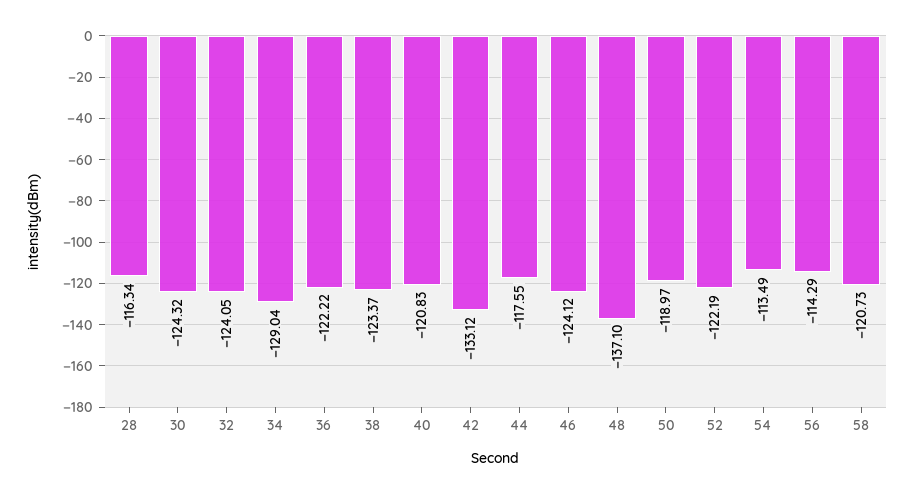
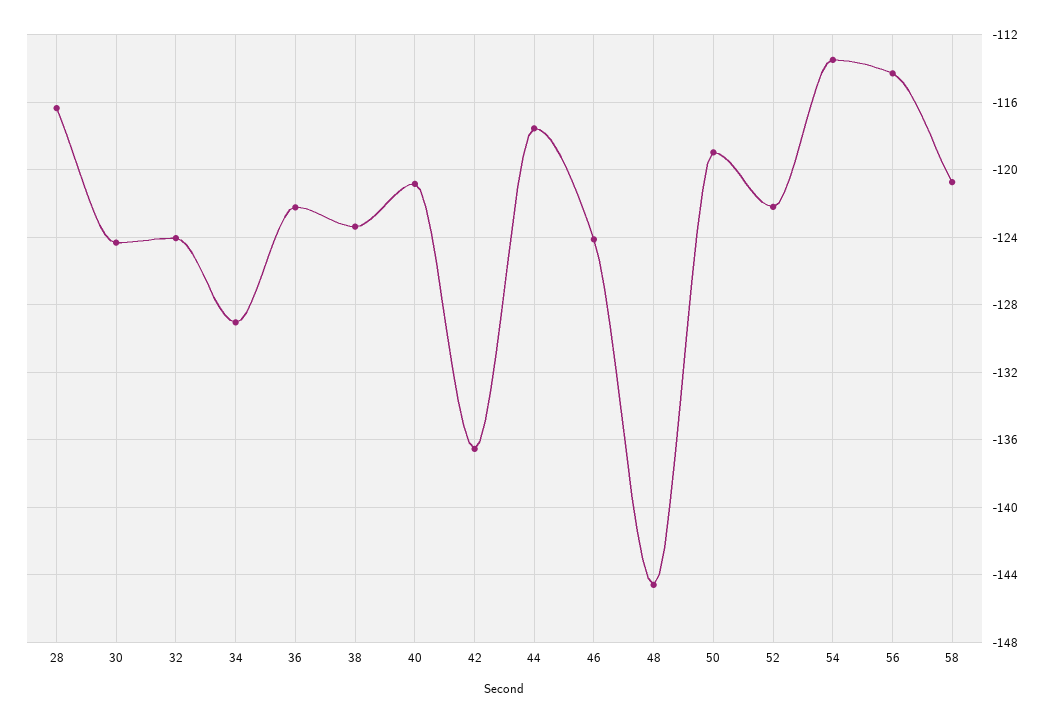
42: -133.12 -> -136.5
48: -137.1 -> -144.5

